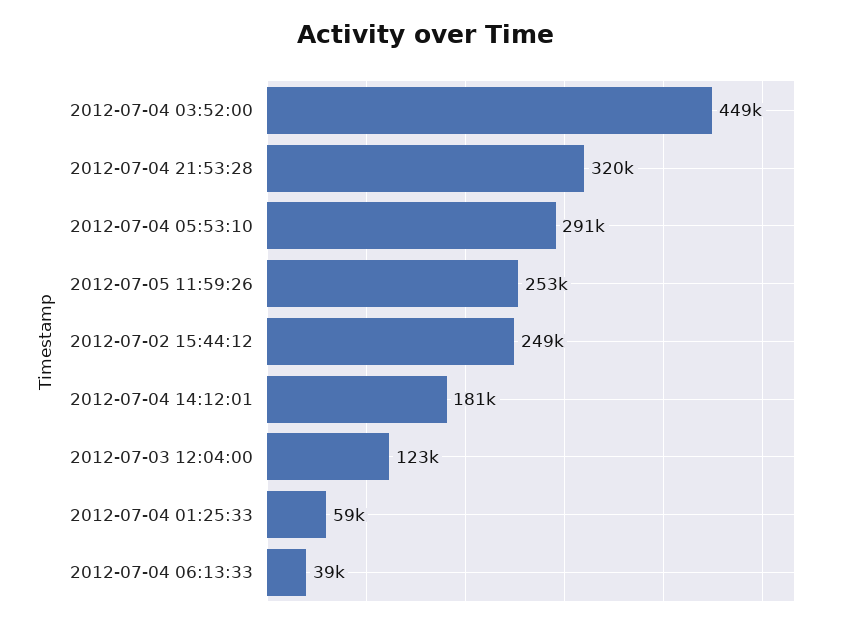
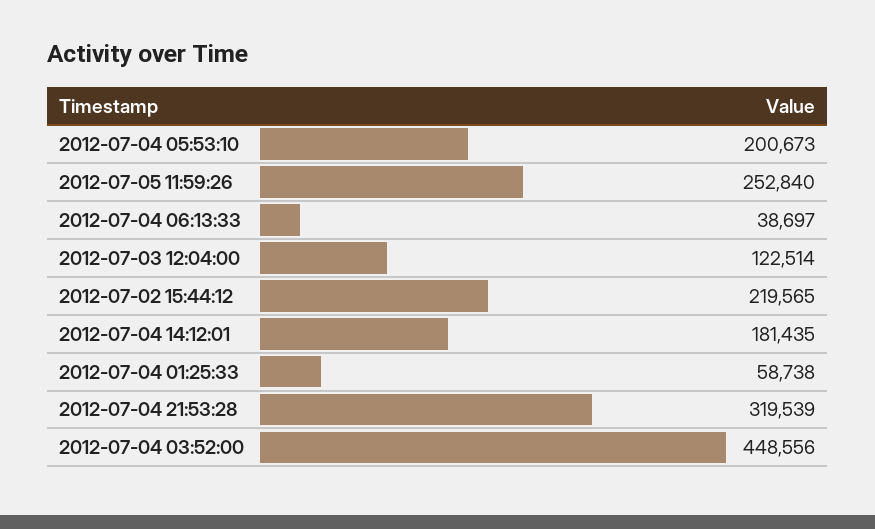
2012-07-04 05:53:10: 291000 -> 200673
2012-07-02 15:44:12: 249000 -> 219565

